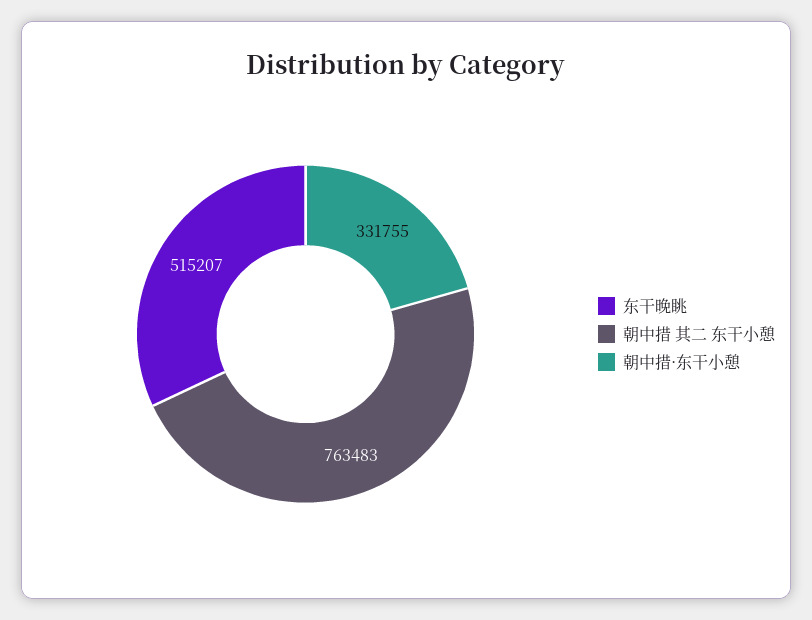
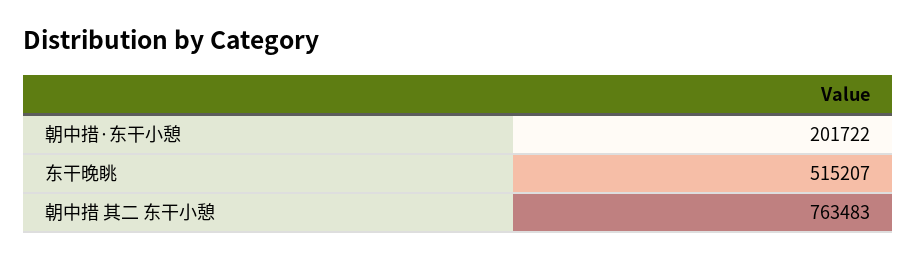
朝中措·东干小憩: 331755 -> 201722

